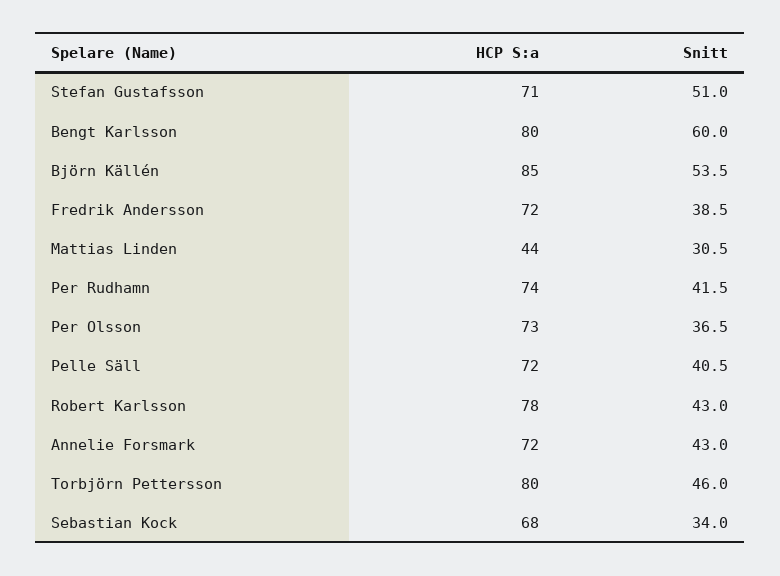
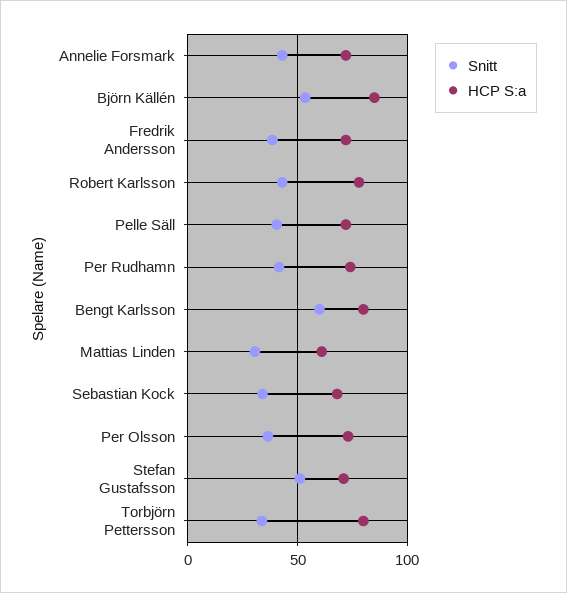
HCP S:a, Mattias Linden: 44 -> 60
Snitt, Torbjörn Pettersson: 46 -> 35

